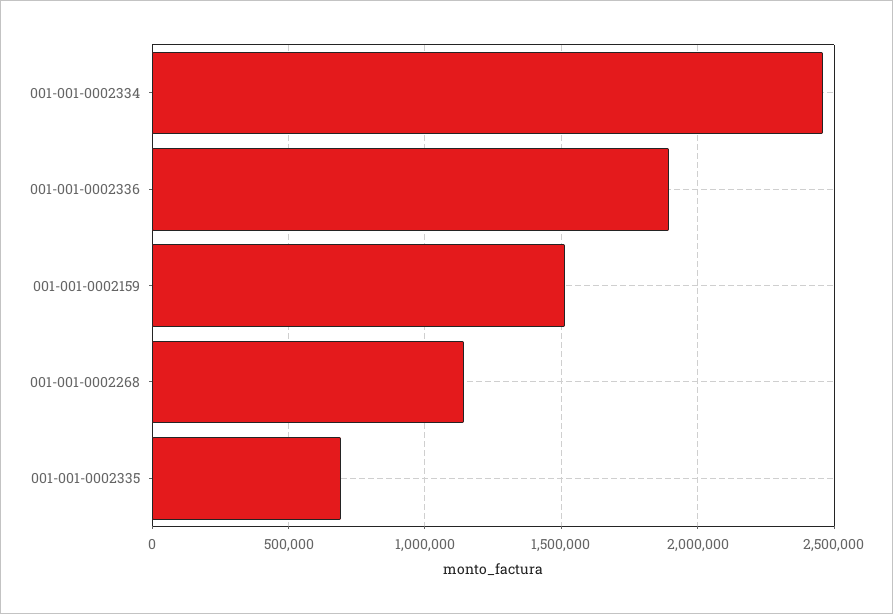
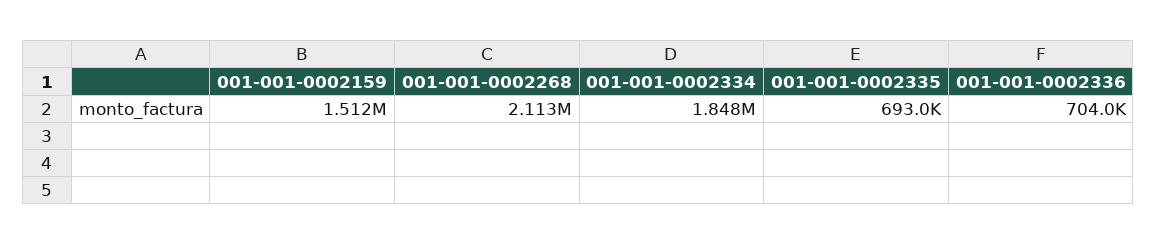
001-001-0002334: 2450000 -> 1848000
001-001-0002336: 1900000 -> 704000
001-001-0002268: 1150000 -> 2113000

